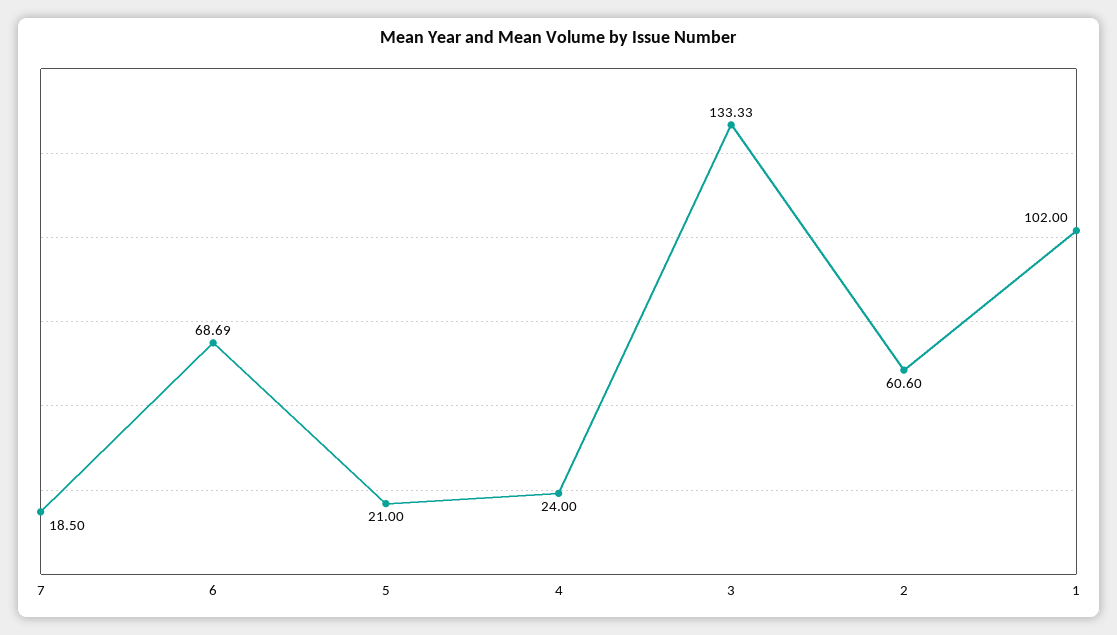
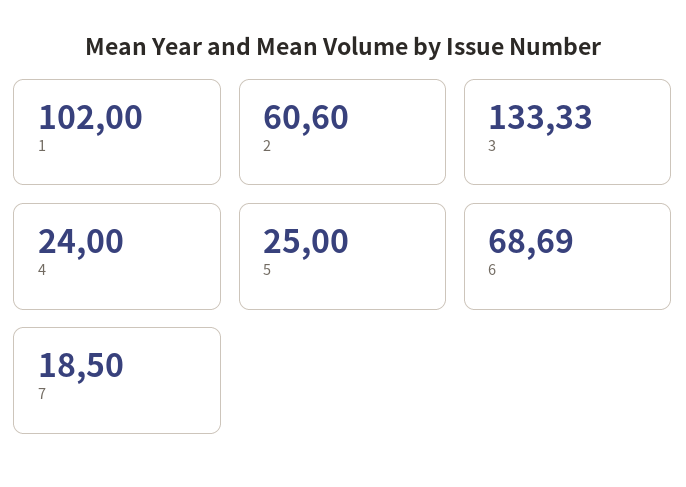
5: 21 -> 25

